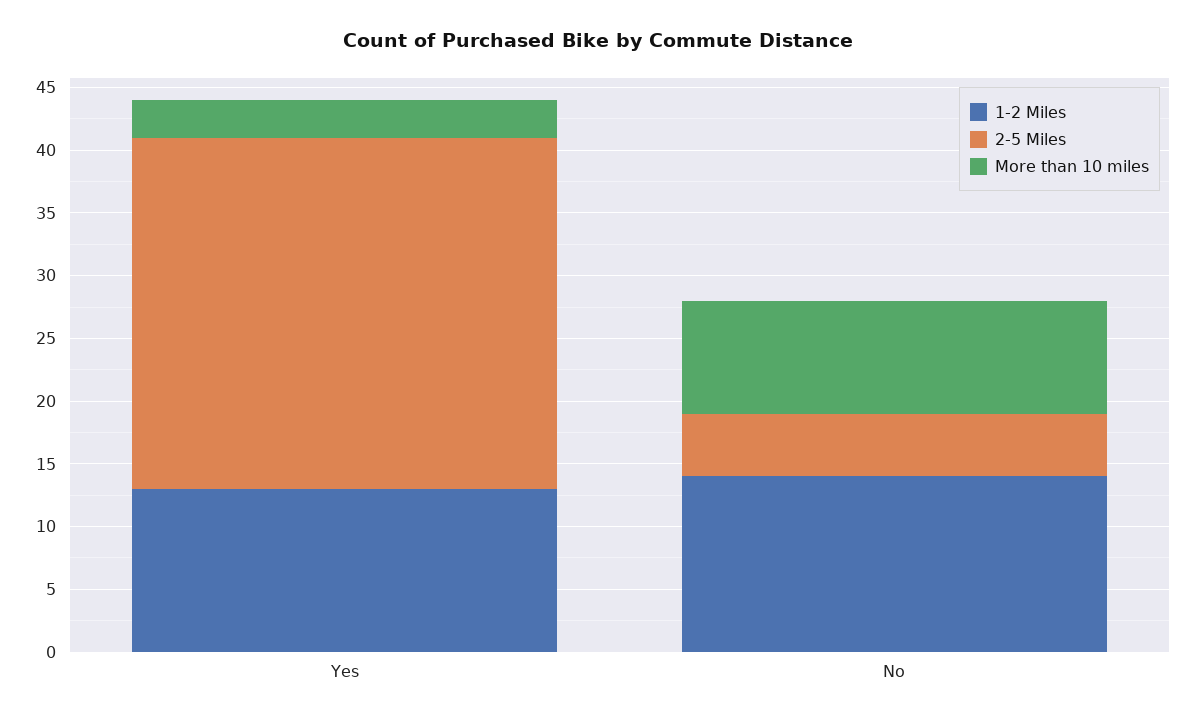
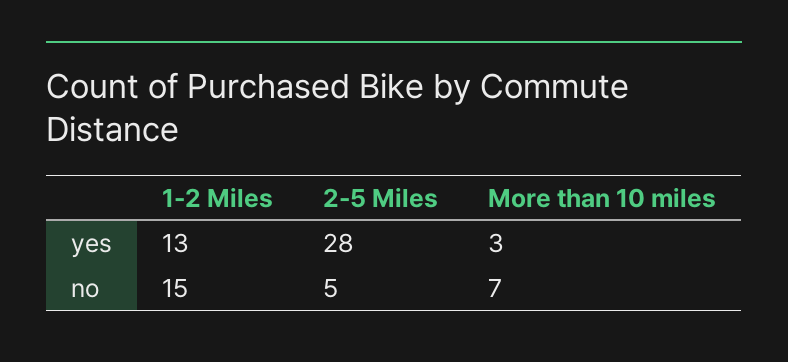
1-2 Miles, No: 14 -> 15
More than 10 miles, No: 9 -> 7

